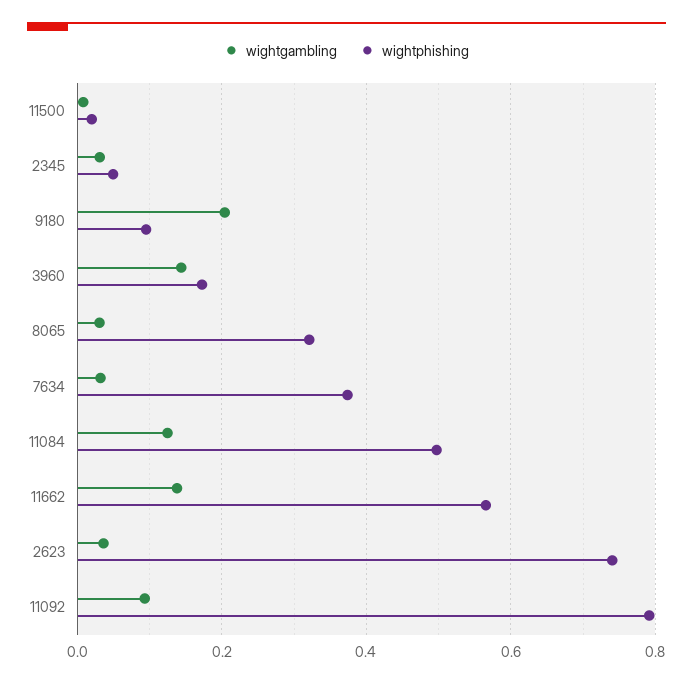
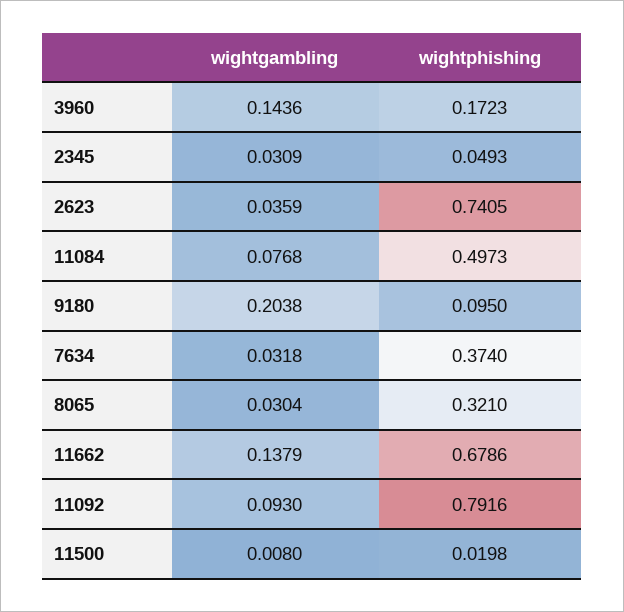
wightgambling, 11084: 0.12 -> 0.0768
wightphishing, 11662: 0.56 -> 0.6786

